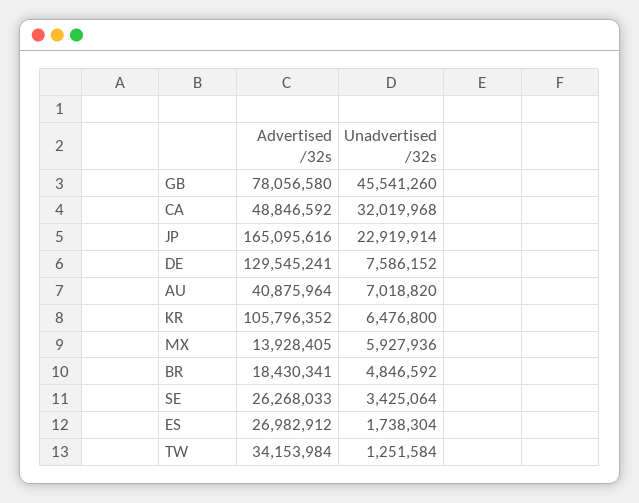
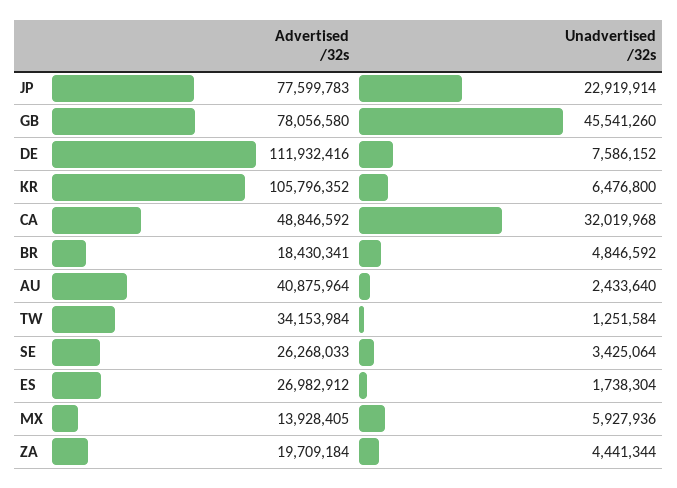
Advertised /32s, JP: 165095616 -> 77599783
Advertised /32s, DE: 129545241 -> 111932416
Unadvertised /32s, AU: 7018820 -> 2433640
Advertised /32s, ZA: none -> 19709184
Unadvertised /32s, ZA: none -> 4441344

